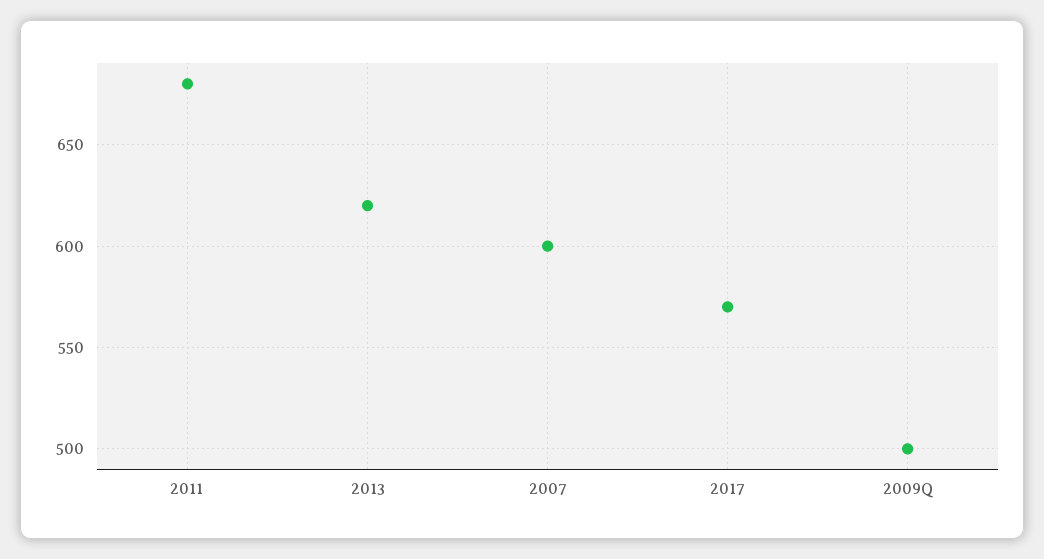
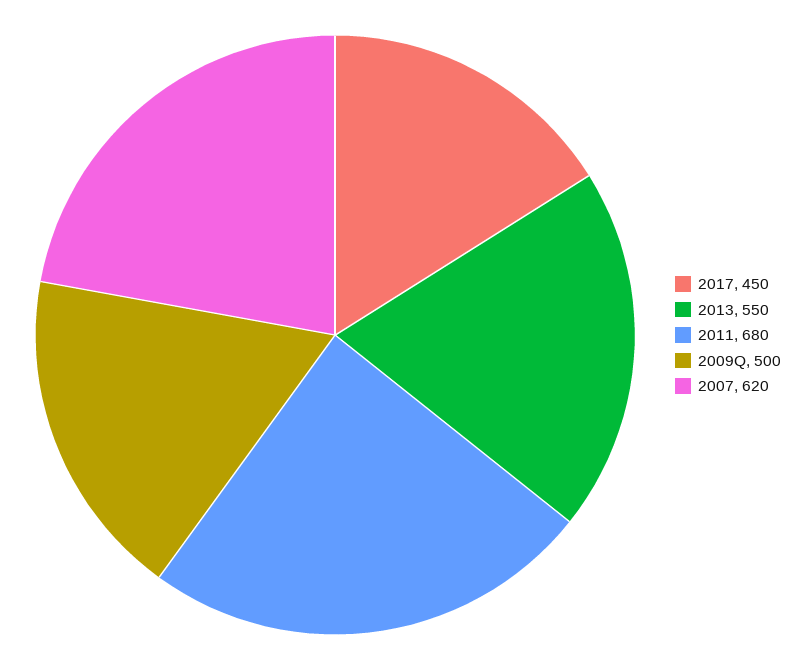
2013: 620 -> 550
2007: 600 -> 620
2017: 570 -> 450

